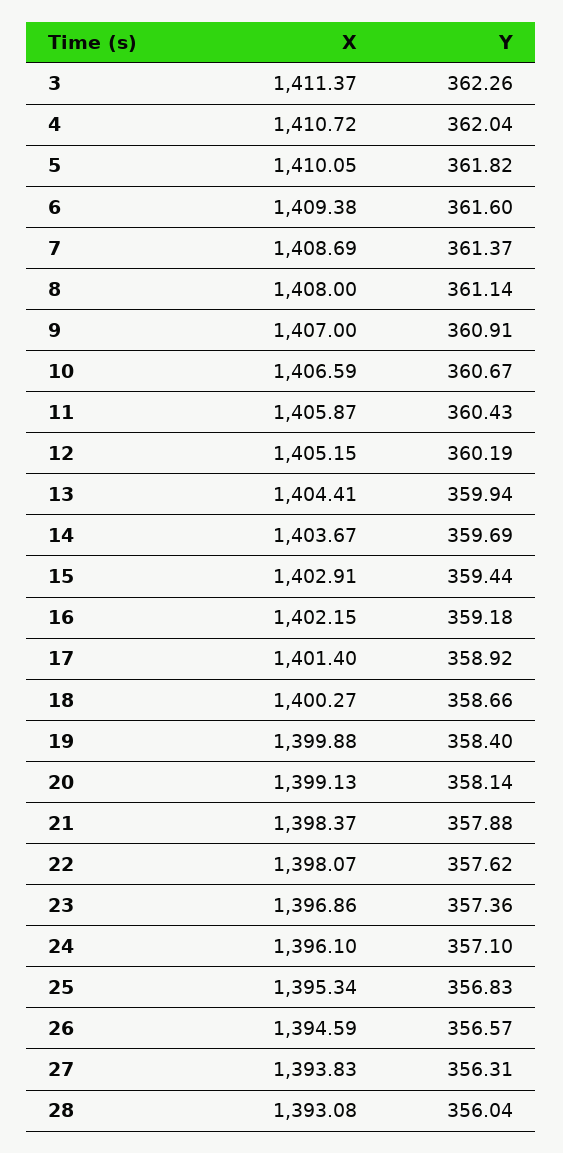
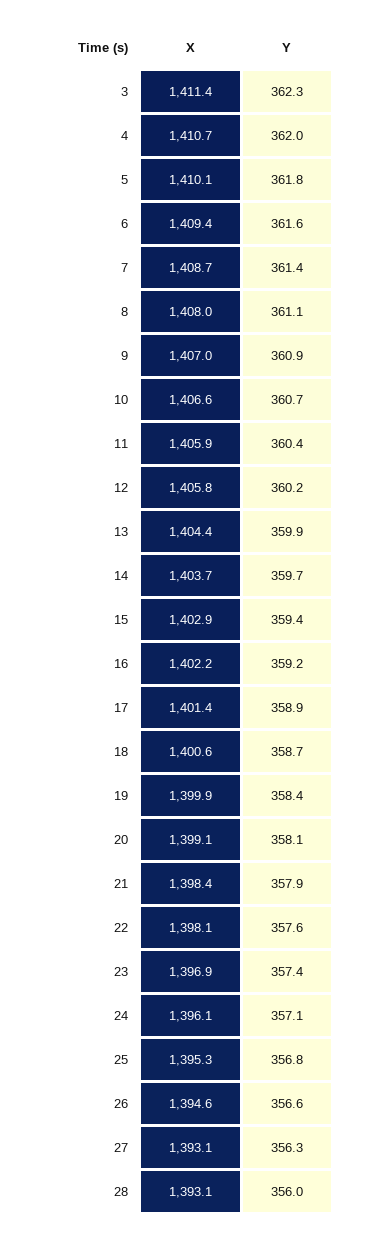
X, 12: 1405.15 -> 1405.8
X, 18: 1400.27 -> 1400.6
X, 27: 1393.83 -> 1393.1

